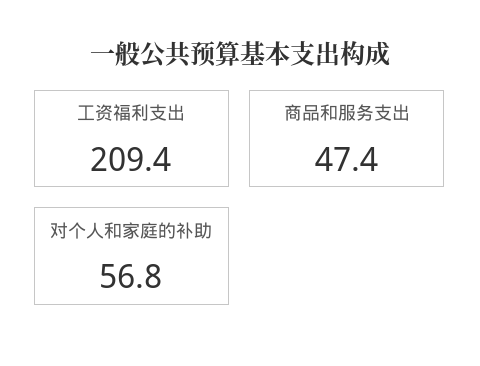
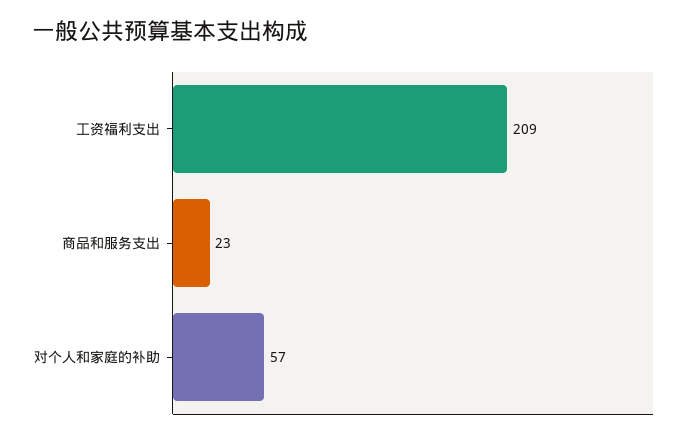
商品和服务支出: 47.4 -> 23

